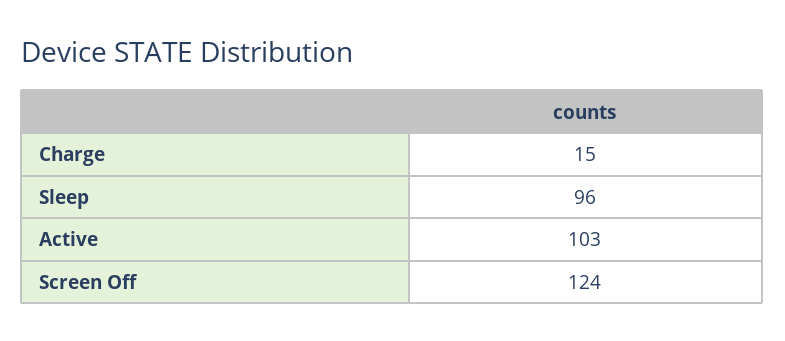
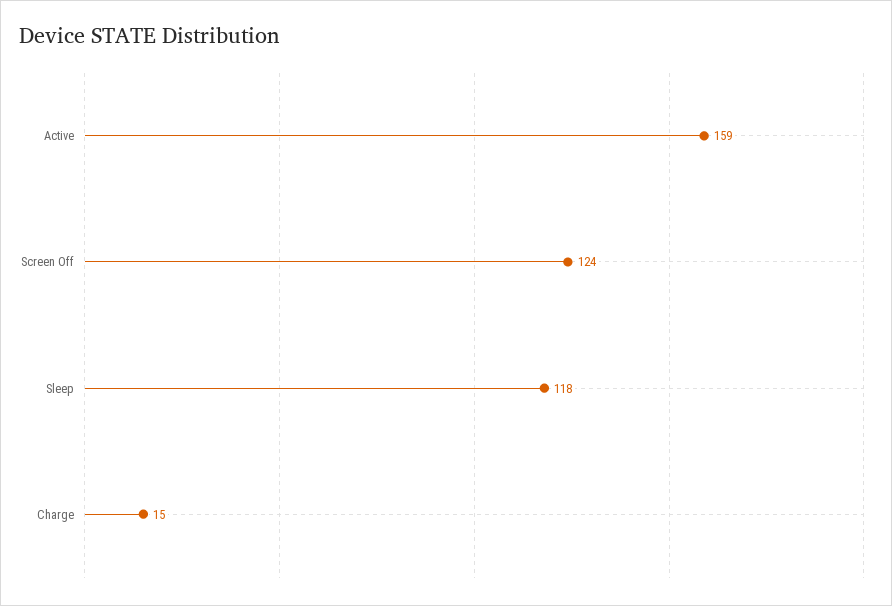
Sleep: 96 -> 118
Active: 103 -> 159

